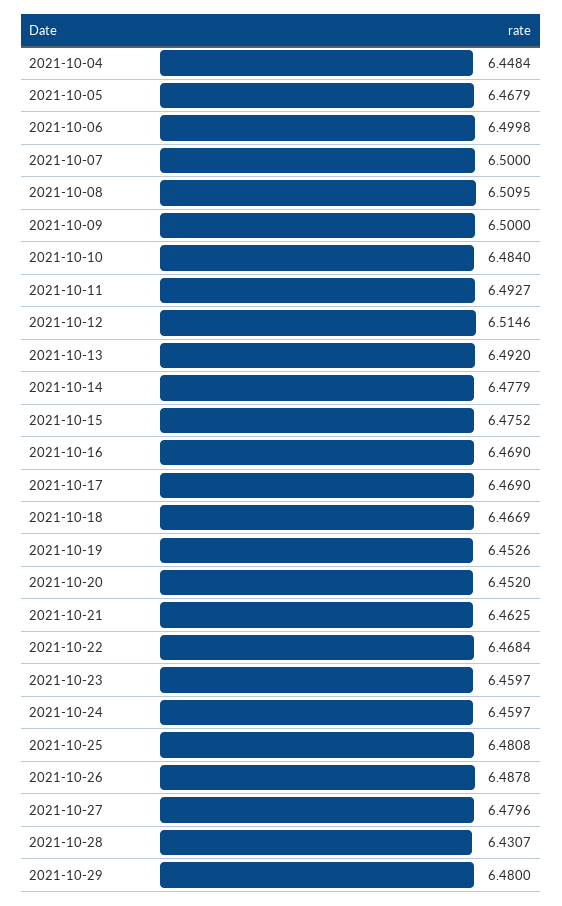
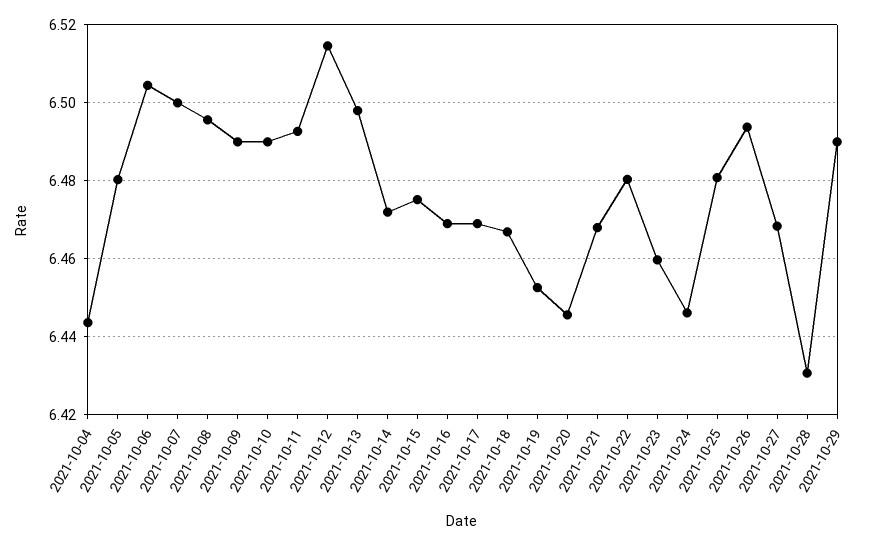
2021-10-04: 6.4484 -> 6.444
2021-10-05: 6.4679 -> 6.48
2021-10-06: 6.4998 -> 6.504
2021-10-08: 6.5095 -> 6.496
2021-10-09: 6.5 -> 6.49
2021-10-10: 6.484 -> 6.49
2021-10-13: 6.492 -> 6.498
2021-10-14: 6.4779 -> 6.472
2021-10-20: 6.452 -> 6.446
2021-10-21: 6.4625 -> 6.468
2021-10-22: 6.4684 -> 6.48
2021-10-24: 6.4597 -> 6.446
2021-10-26: 6.4878 -> 6.494
2021-10-27: 6.4796 -> 6.468
2021-10-29: 6.48 -> 6.49

